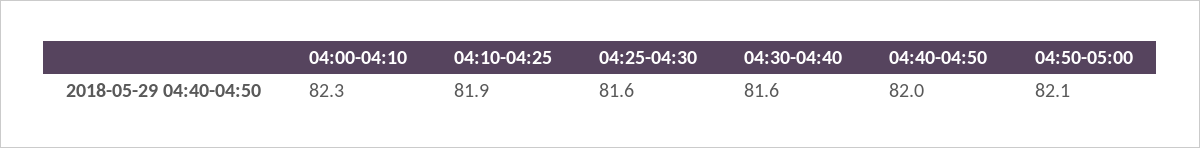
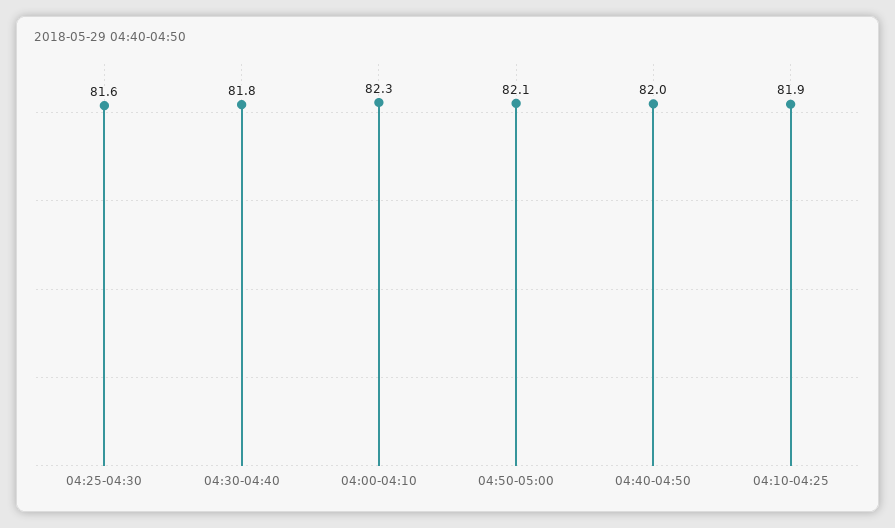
04:30-04:40: 81.6 -> 81.8

